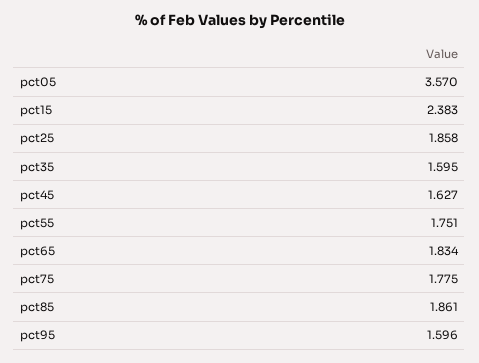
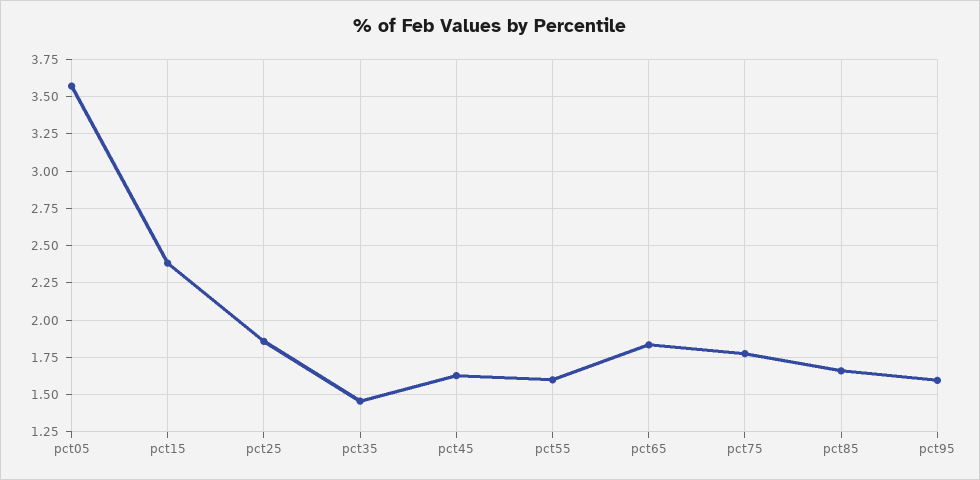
pct35: 1.595 -> 1.45
pct55: 1.751 -> 1.6
pct85: 1.861 -> 1.65

